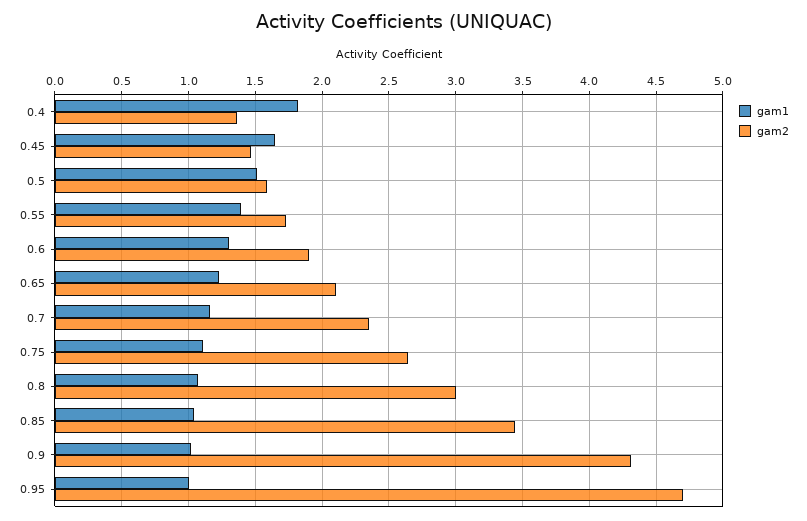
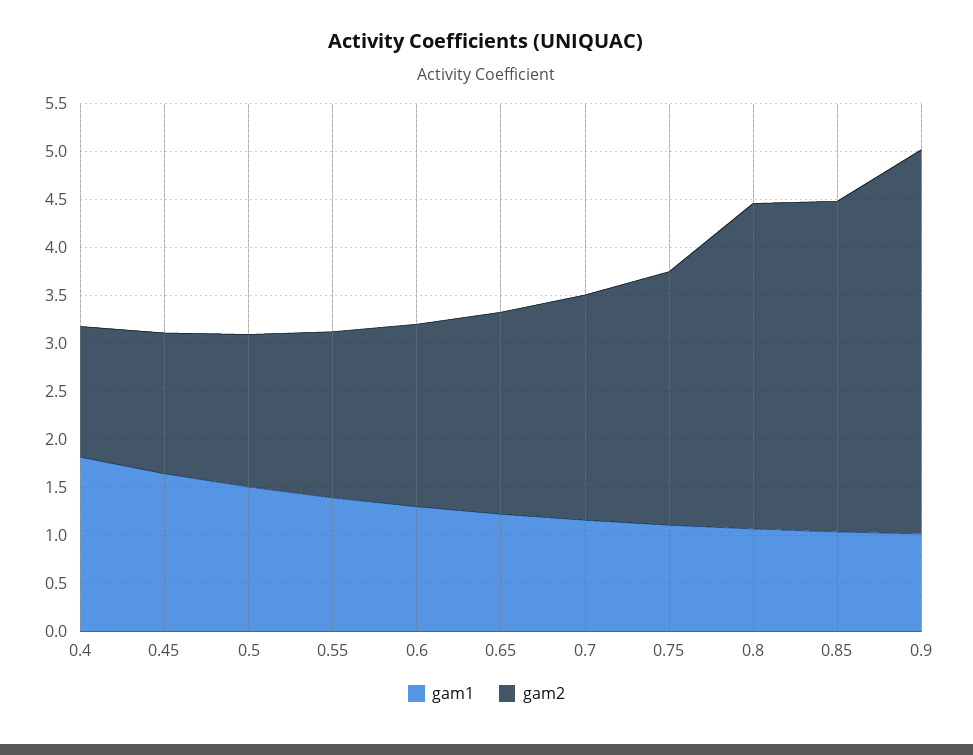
gam2, 0.8: 3 -> 3.4
gam2, 0.9: 4.3 -> 4
gam1, 0.95: 1 -> none
gam2, 0.95: 4.7 -> none

